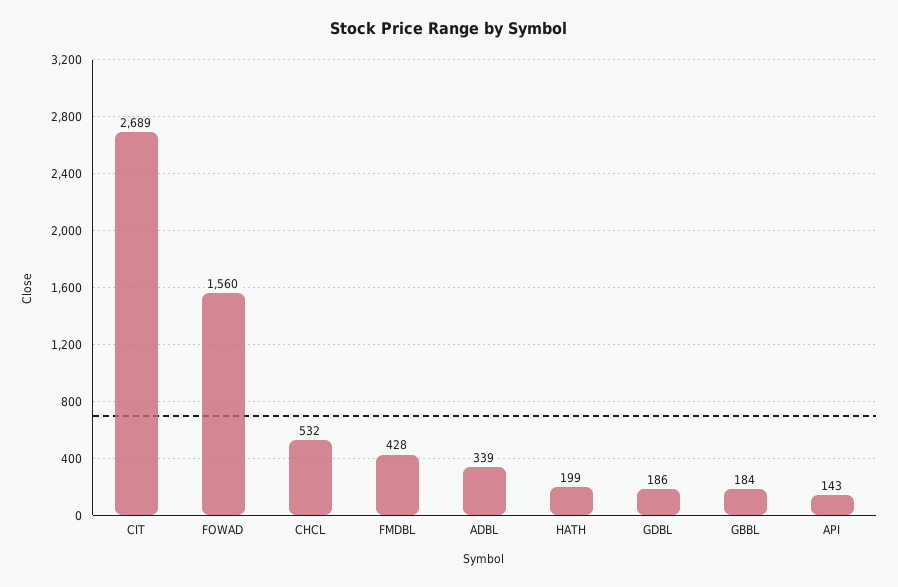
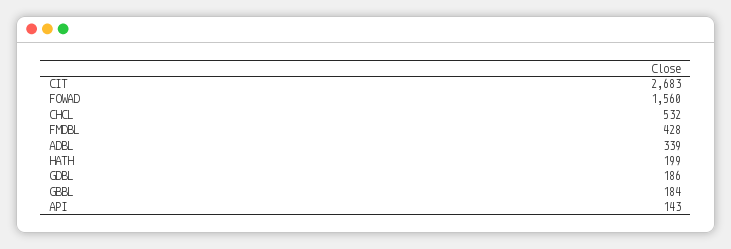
CIT: 2689 -> 2683

